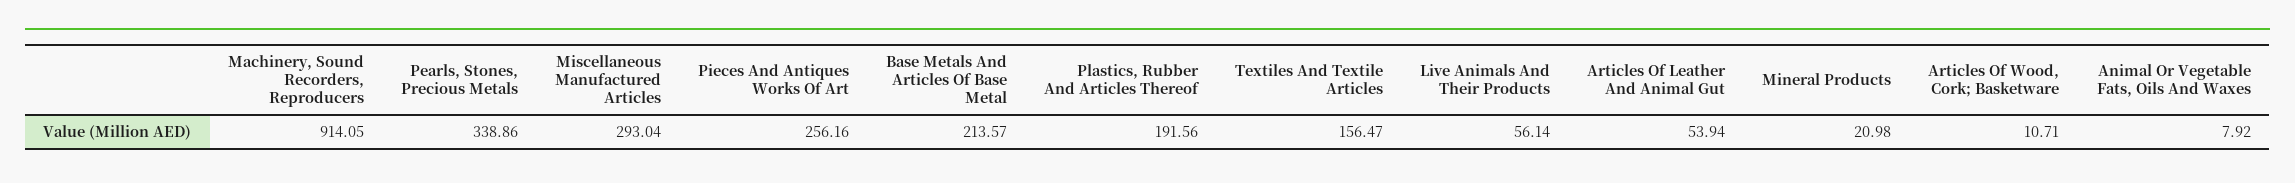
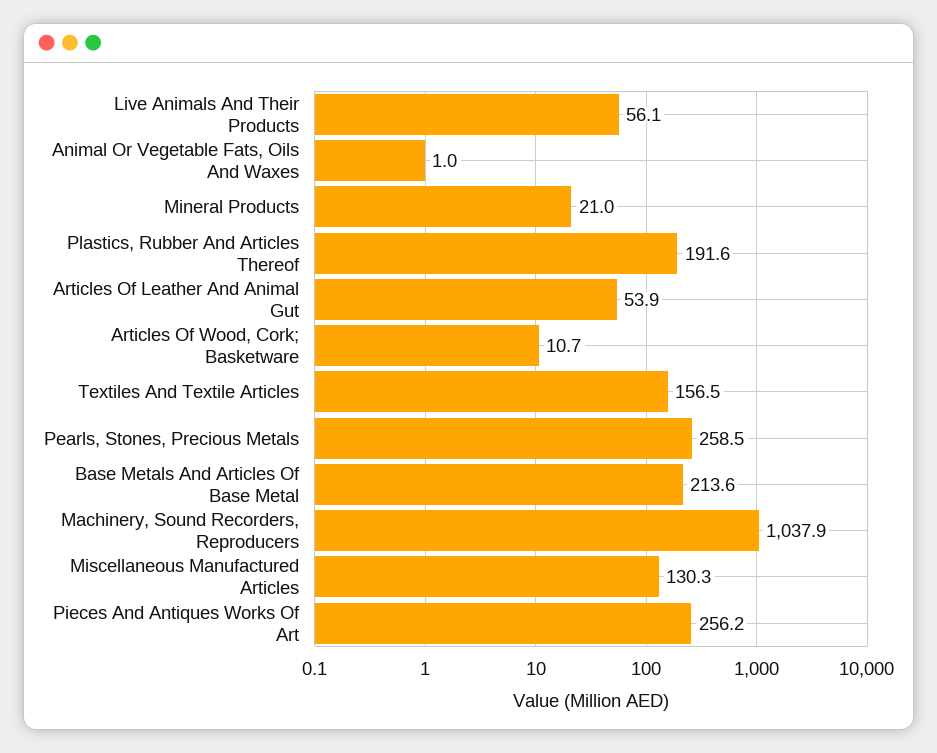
Machinery, Sound Recorders, Reproducers: 914.05 -> 1037.9
Pearls, Stones, Precious Metals: 338.86 -> 258.5
Miscellaneous Manufactured Articles: 293.04 -> 130.3
Animal Or Vegetable Fats, Oils And Waxes: 7.92 -> 1

